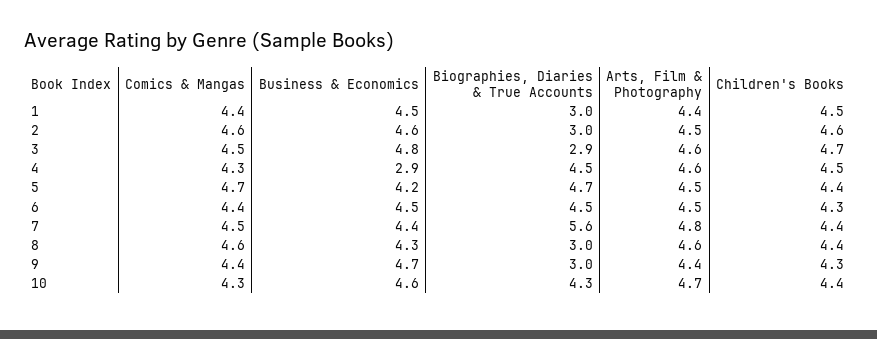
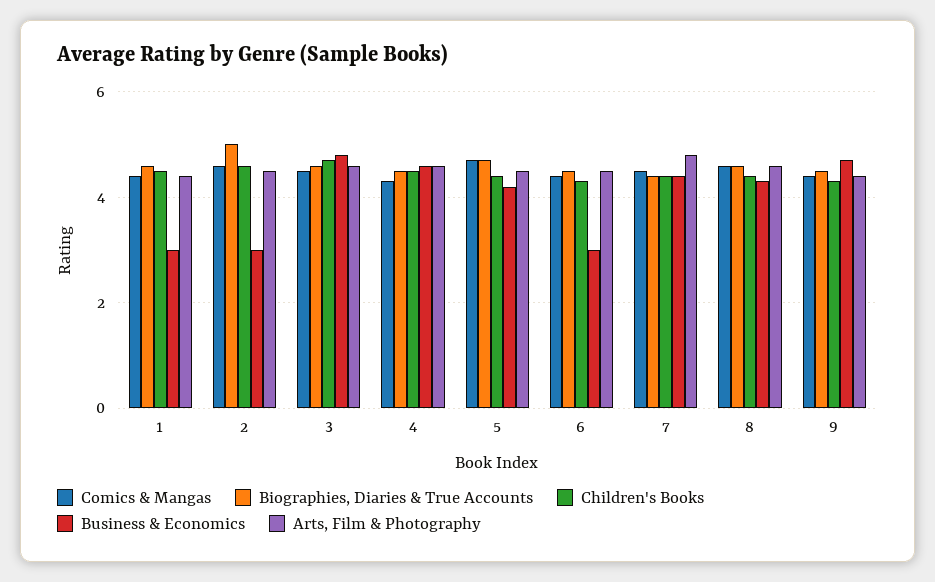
Business & Economics, 1: 4.5 -> 3
Biographies, Diaries & True Accounts, 1: 3 -> 4.5
Business & Economics, 2: 4.6 -> 3
Biographies, Diaries & True Accounts, 2: 3 -> 5
Biographies, Diaries & True Accounts, 3: 2.9 -> 4.5
Business & Economics, 4: 2.9 -> 4.5
Business & Economics, 6: 4.5 -> 3
Biographies, Diaries & True Accounts, 7: 5.6 -> 4.5
Biographies, Diaries & True Accounts, 8: 3 -> 4.5
Biographies, Diaries & True Accounts, 9: 3 -> 4.5
Comics & Mangas, 10: 4.3 -> none
Business & Economics, 10: 4.6 -> none
Biographies, Diaries & True Accounts, 10: 4.3 -> none
Arts, Film & Photography, 10: 4.7 -> none
Children's Books, 10: 4.4 -> none

